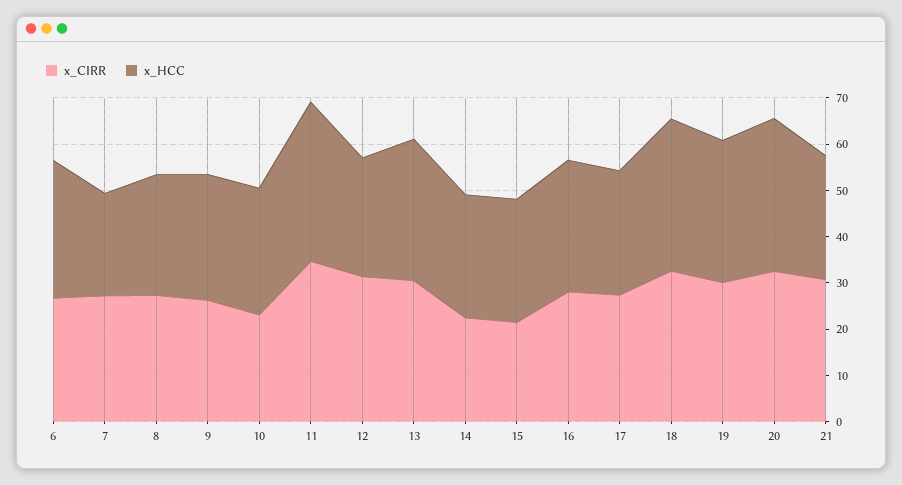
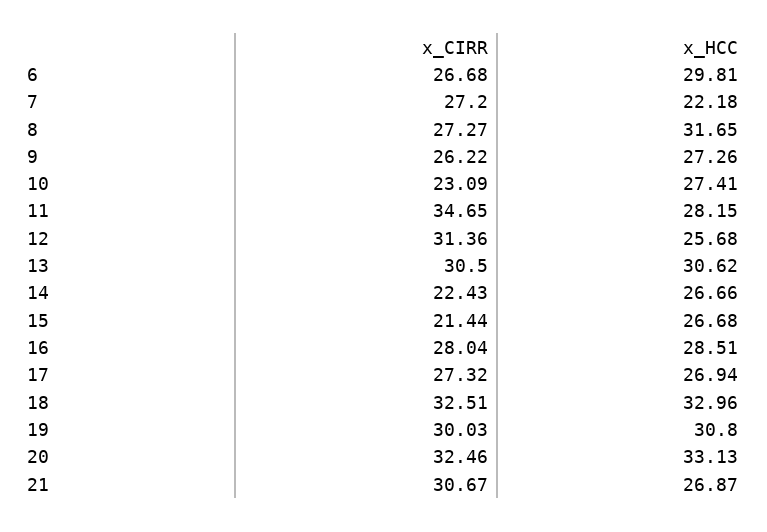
x_HCC, 8: 26 -> 31.65
x_HCC, 11: 34 -> 28.15

